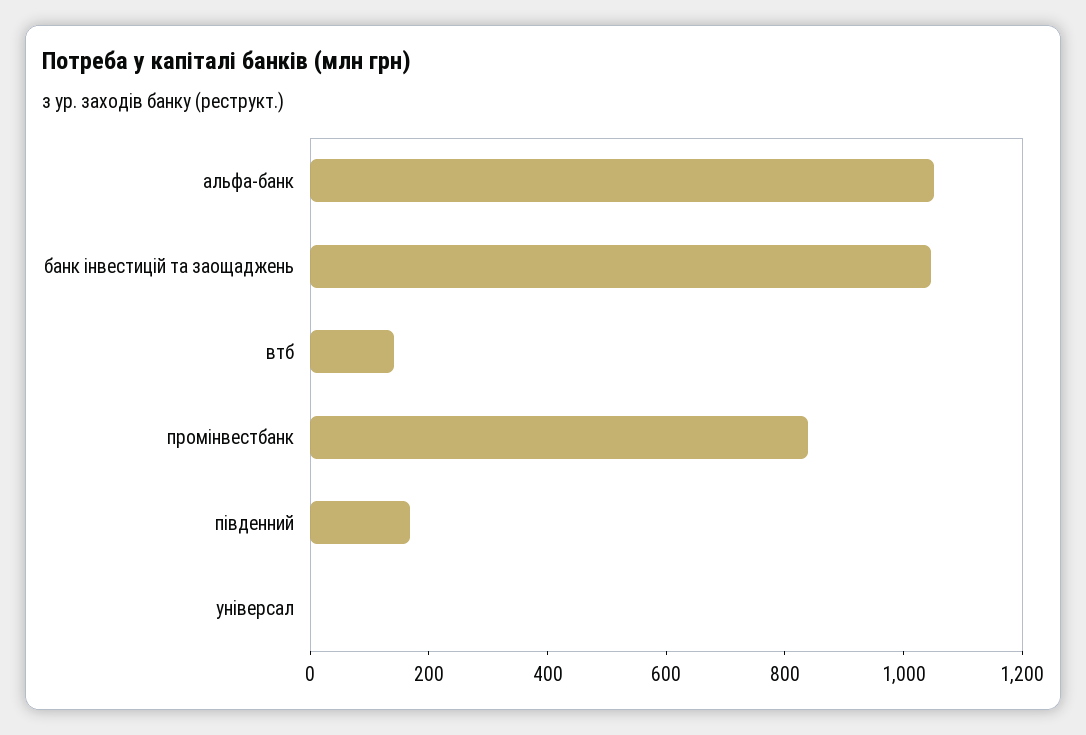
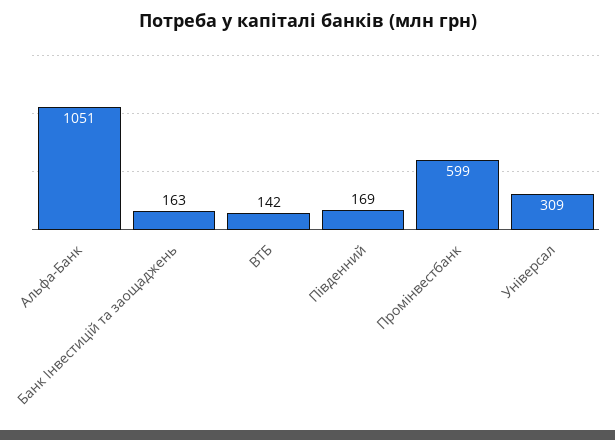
банк інвестицій та заощаджень: 1050 -> 163
промінвестбанк: 850 -> 599
універсал: 0 -> 309

